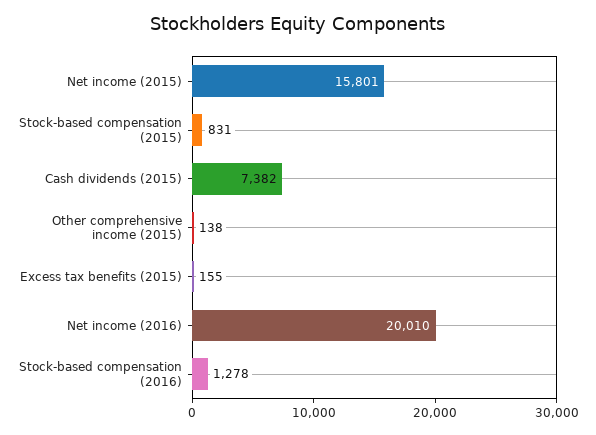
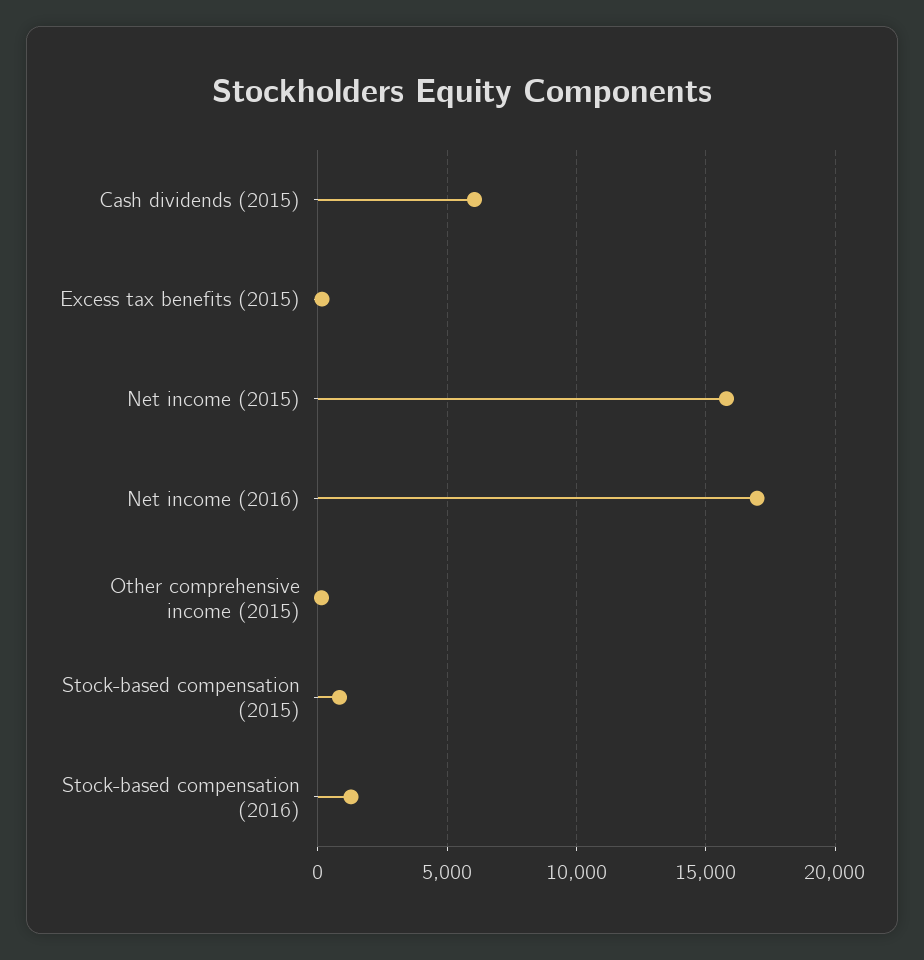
Cash dividends (2015): 7382 -> 6000
Net income (2016): 20010 -> 17000

